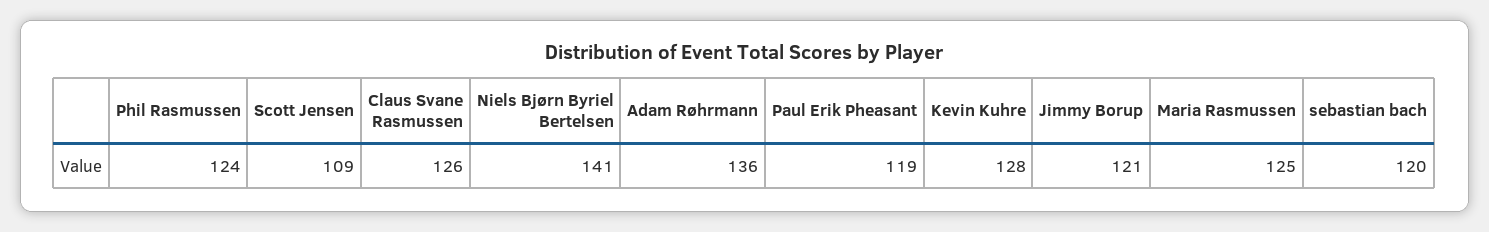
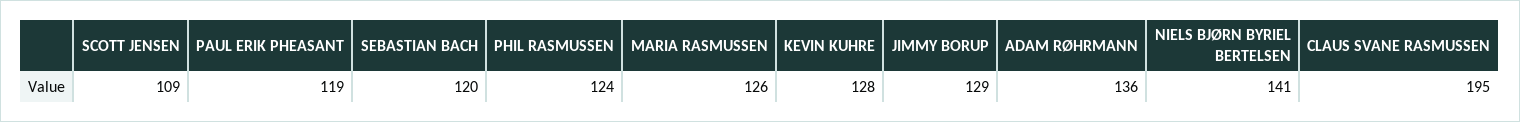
Claus Svane Rasmussen: 126 -> 195
Jimmy Borup: 121 -> 129
Maria Rasmussen: 125 -> 126

